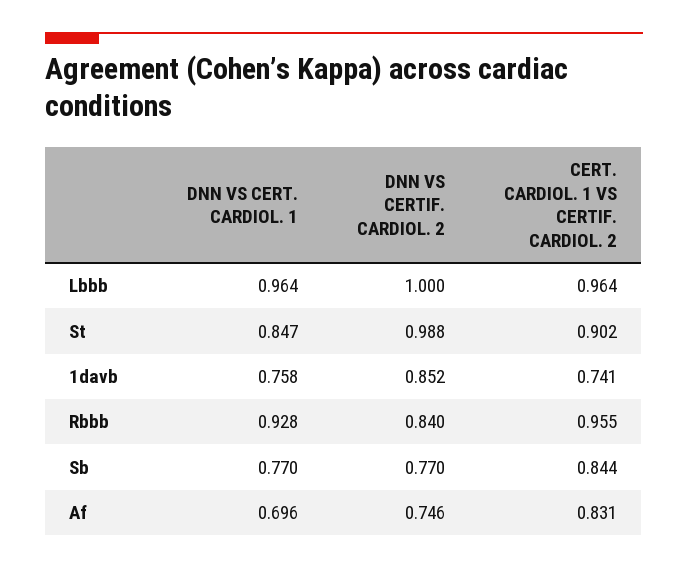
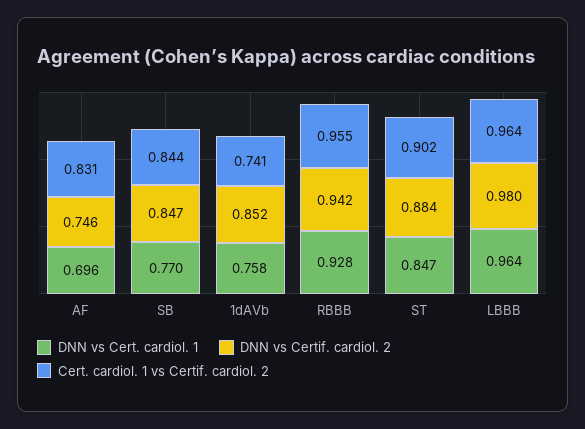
DNN VS CERTIF. CARDIOL. 2, Lbbb: 1 -> 0.98
DNN VS CERTIF. CARDIOL. 2, St: 0.988 -> 0.884
DNN VS CERTIF. CARDIOL. 2, Rbbb: 0.84 -> 0.942
DNN VS CERTIF. CARDIOL. 2, Sb: 0.77 -> 0.847

